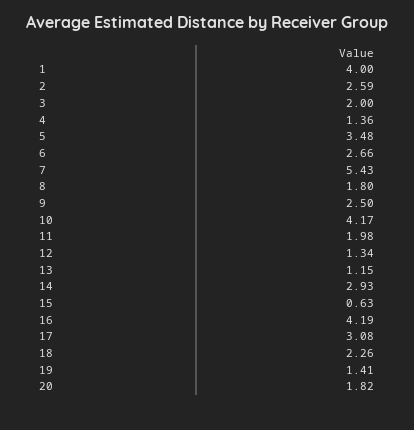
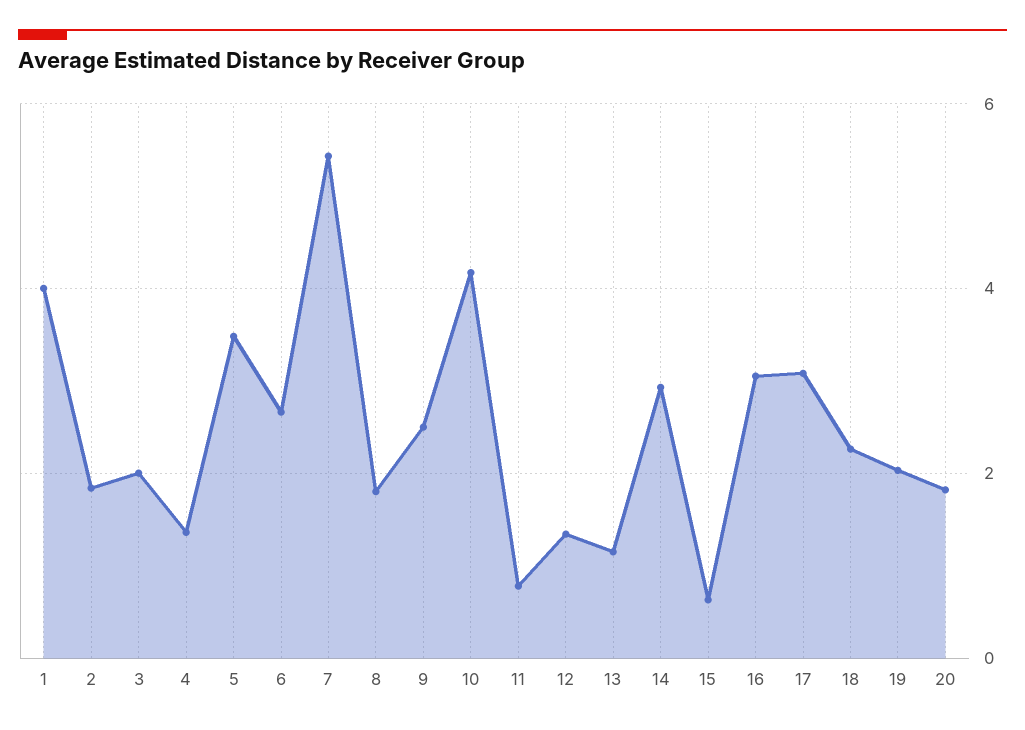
2: 2.59 -> 1.8
11: 1.98 -> 0.8
16: 4.19 -> 3
19: 1.41 -> 2

